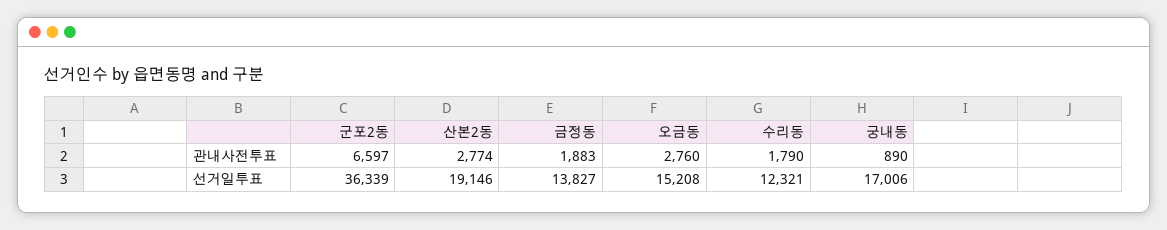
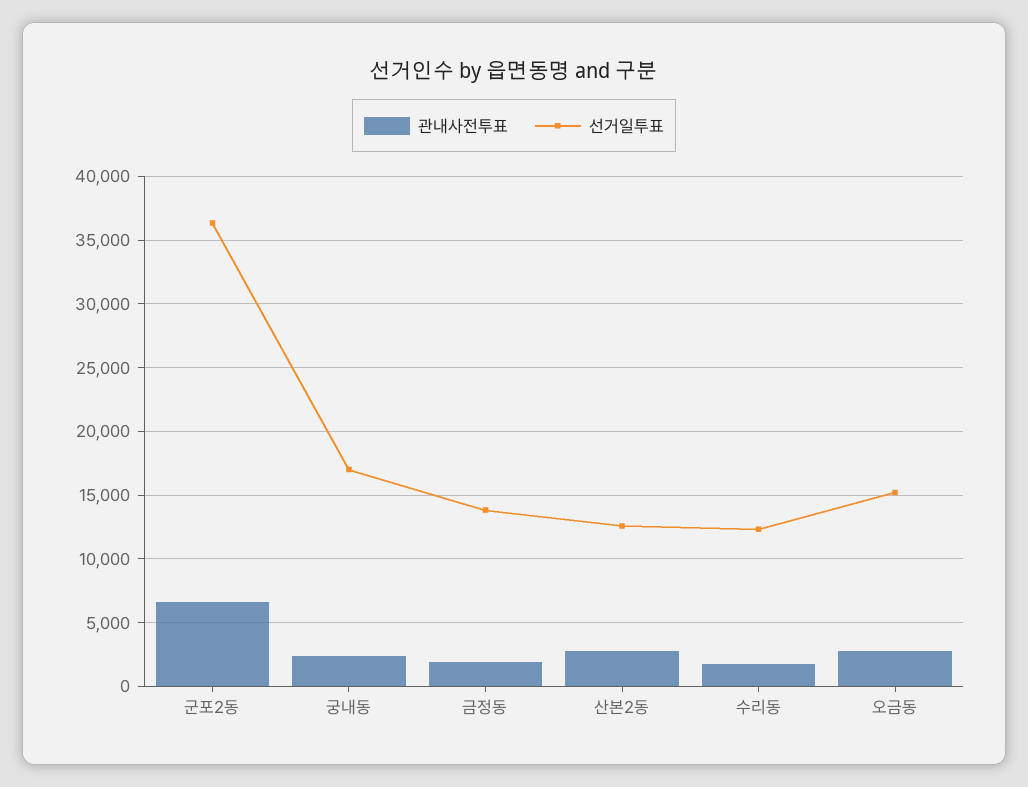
관내사전투표, 궁내동: 890 -> 2500
선거일투표, 산본2동: 19146 -> 12500

